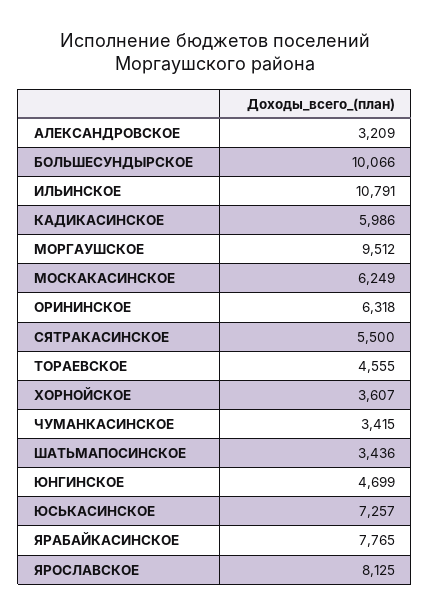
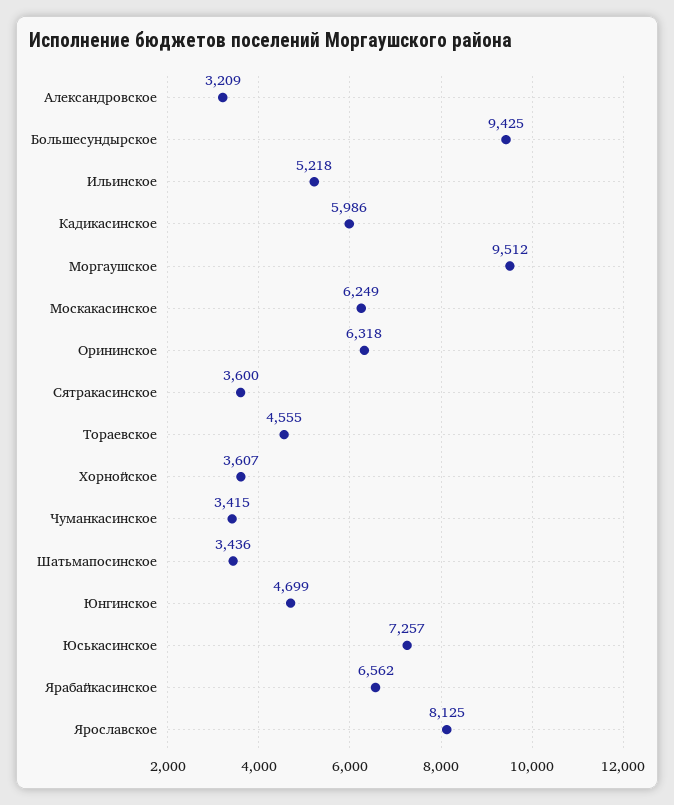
БОЛЬШЕСУНДЫРСКОЕ: 10066 -> 9425
ИЛЬИНСКОЕ: 10791 -> 5218
СЯТРАКАСИНСКОЕ: 5500 -> 3600
ЯРАБАЙКАСИНСКОЕ: 7765 -> 6562

